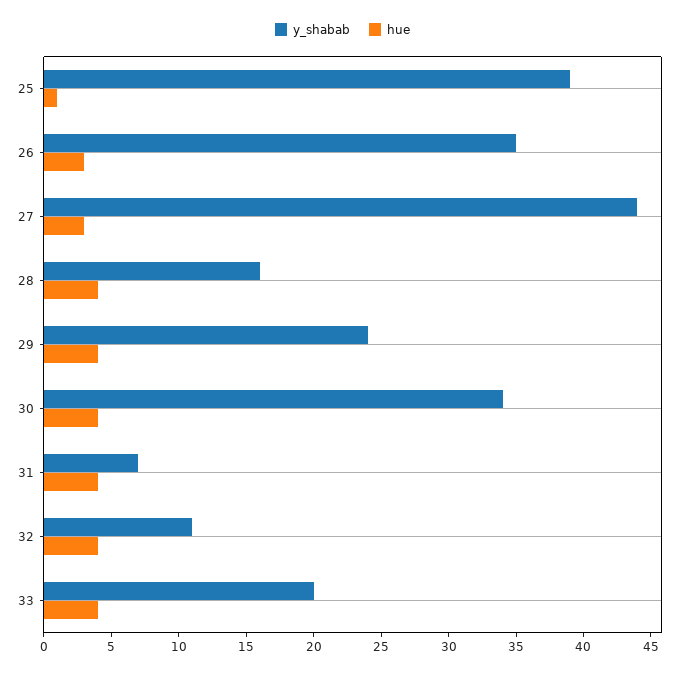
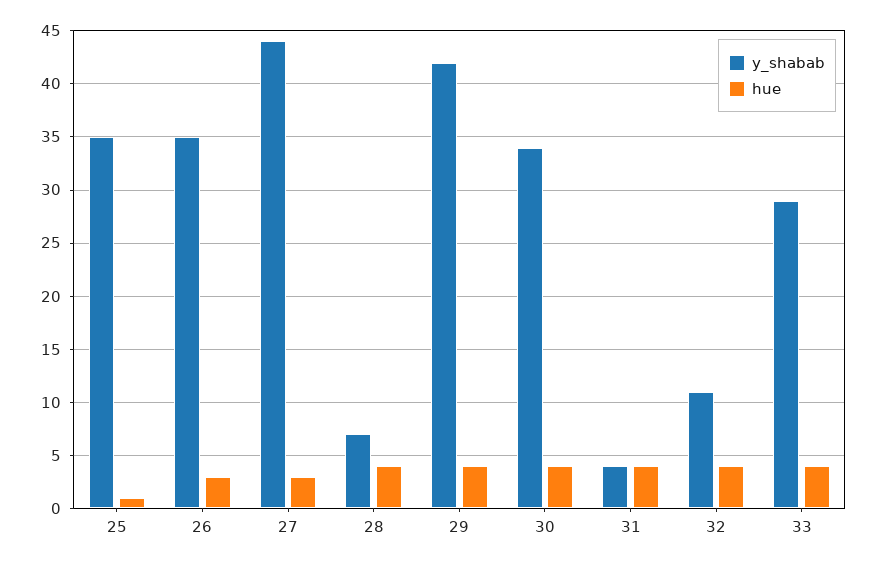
y_shabab, 25: 39 -> 35
y_shabab, 28: 16 -> 7
y_shabab, 29: 24 -> 42
y_shabab, 31: 7 -> 4
y_shabab, 33: 20 -> 29

